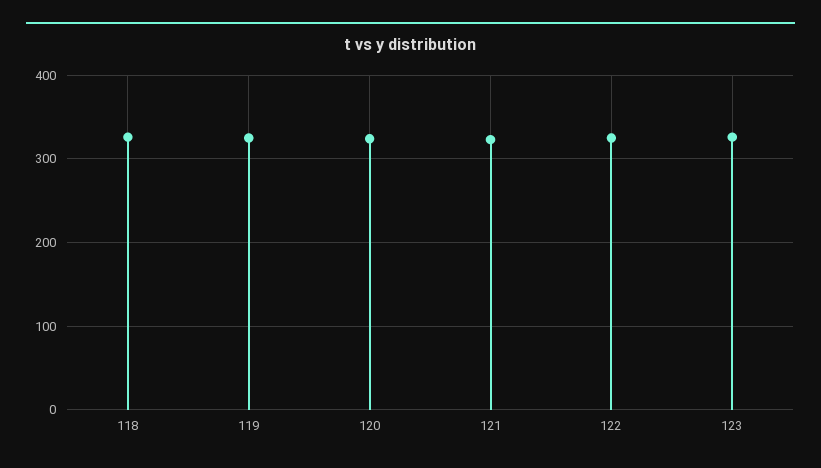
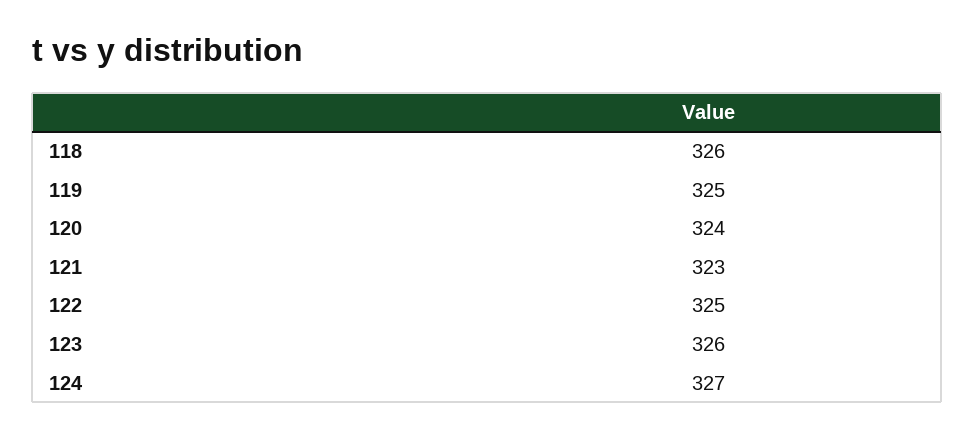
124: none -> 327

